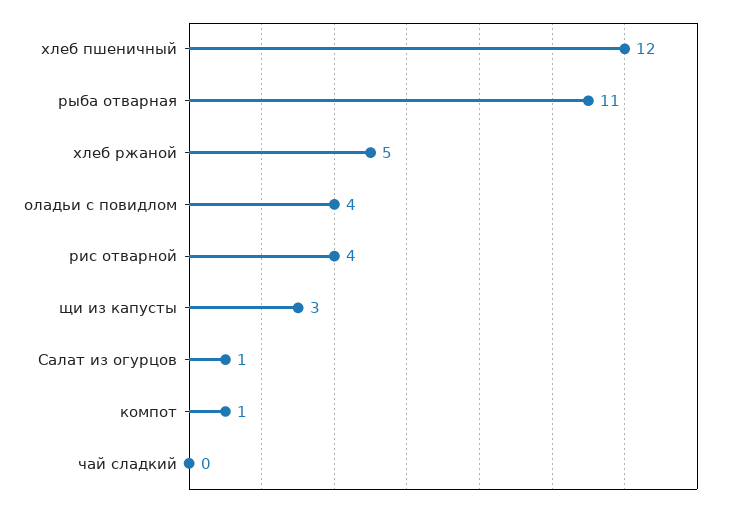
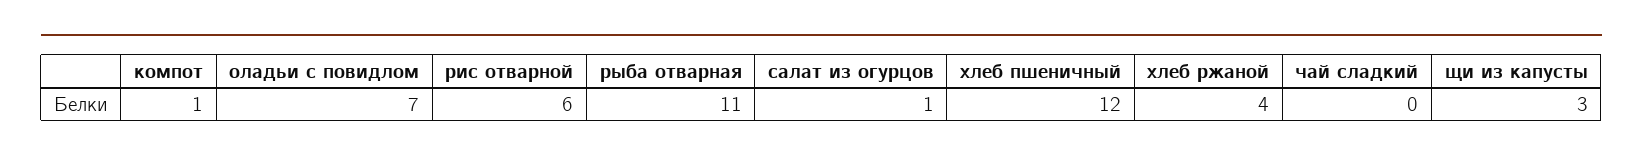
хлеб ржаной: 5 -> 4
оладьи с повидлом: 4 -> 7
рис отварной: 4 -> 6

